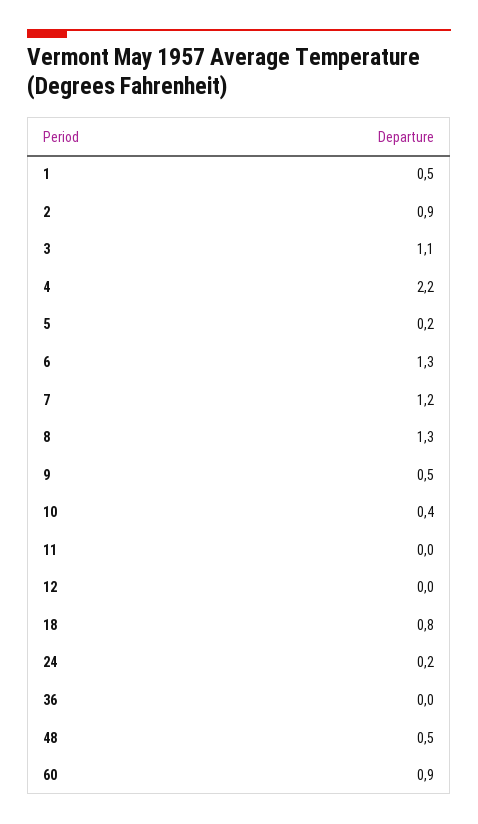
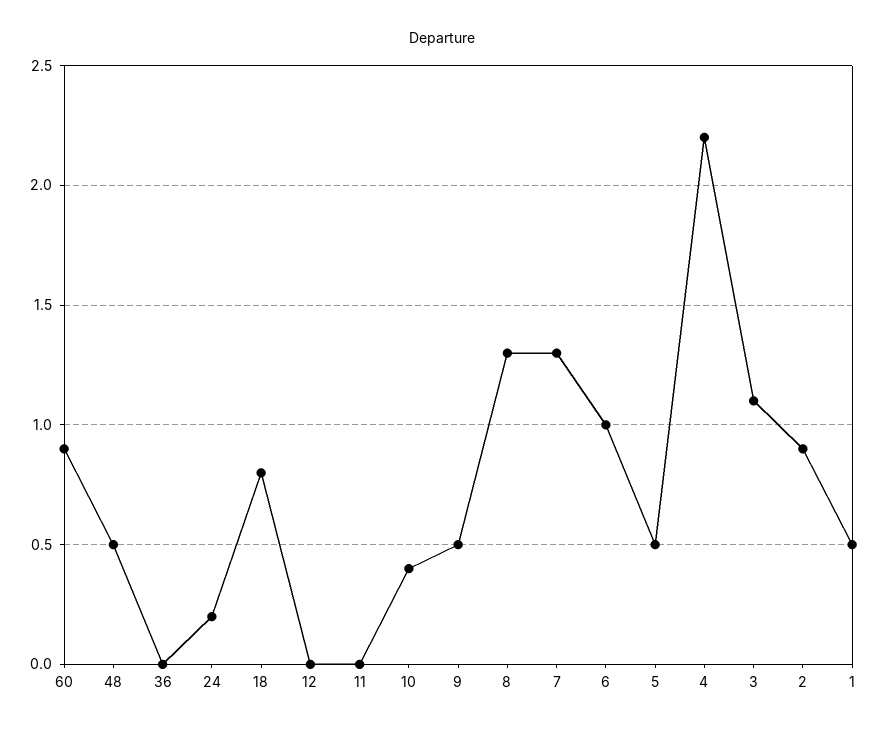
5: 0.2 -> 0.5
6: 1.3 -> 1
7: 1.2 -> 1.3

